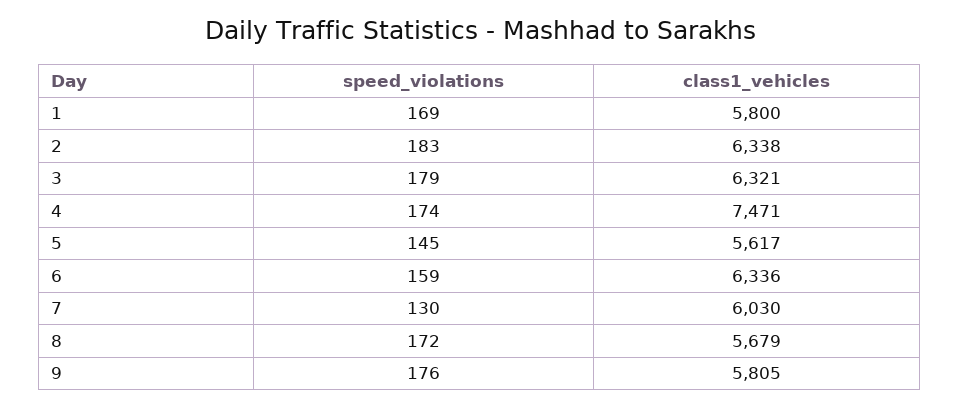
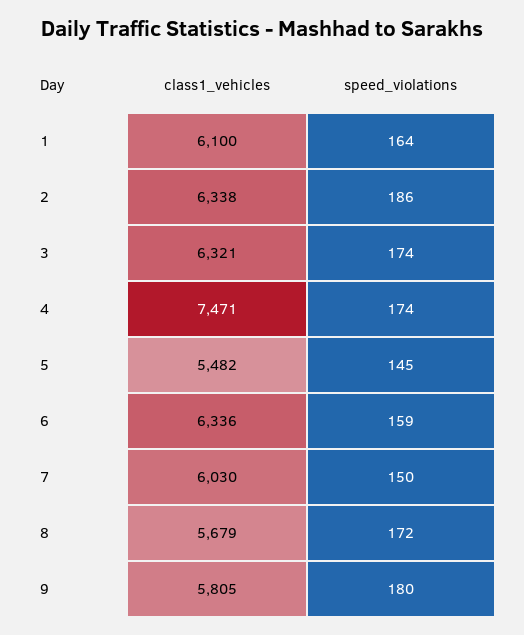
speed_violations, 1: 169 -> 164
class1_vehicles, 1: 5800 -> 6100
speed_violations, 2: 183 -> 186
speed_violations, 3: 179 -> 174
class1_vehicles, 5: 5617 -> 5482
speed_violations, 7: 130 -> 150
speed_violations, 9: 176 -> 180

